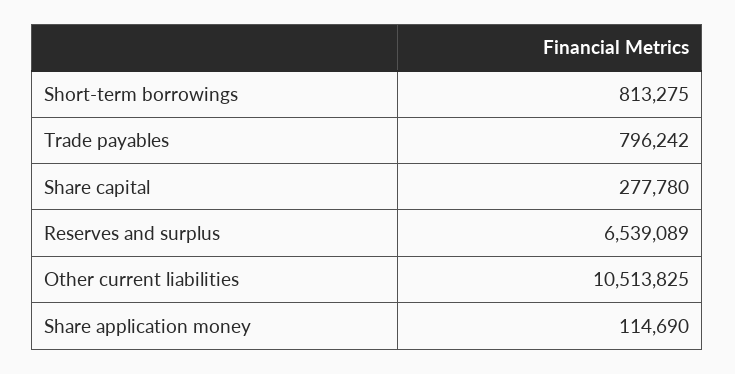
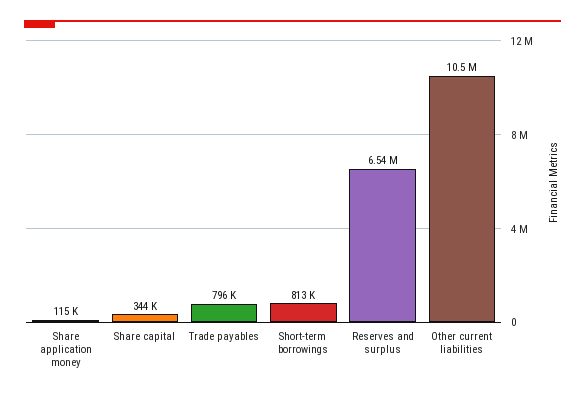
Share capital: 277780 -> 344000

